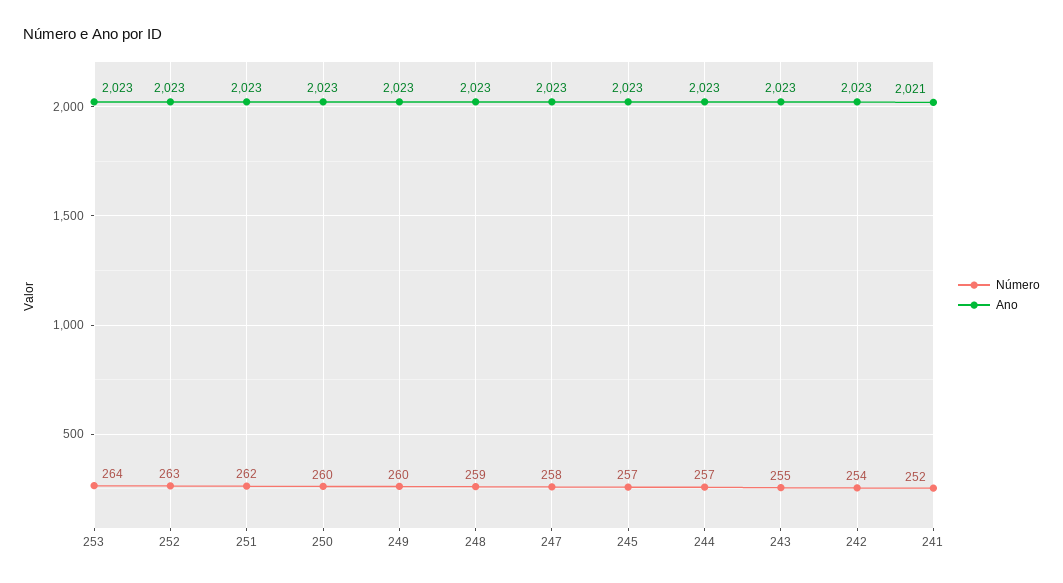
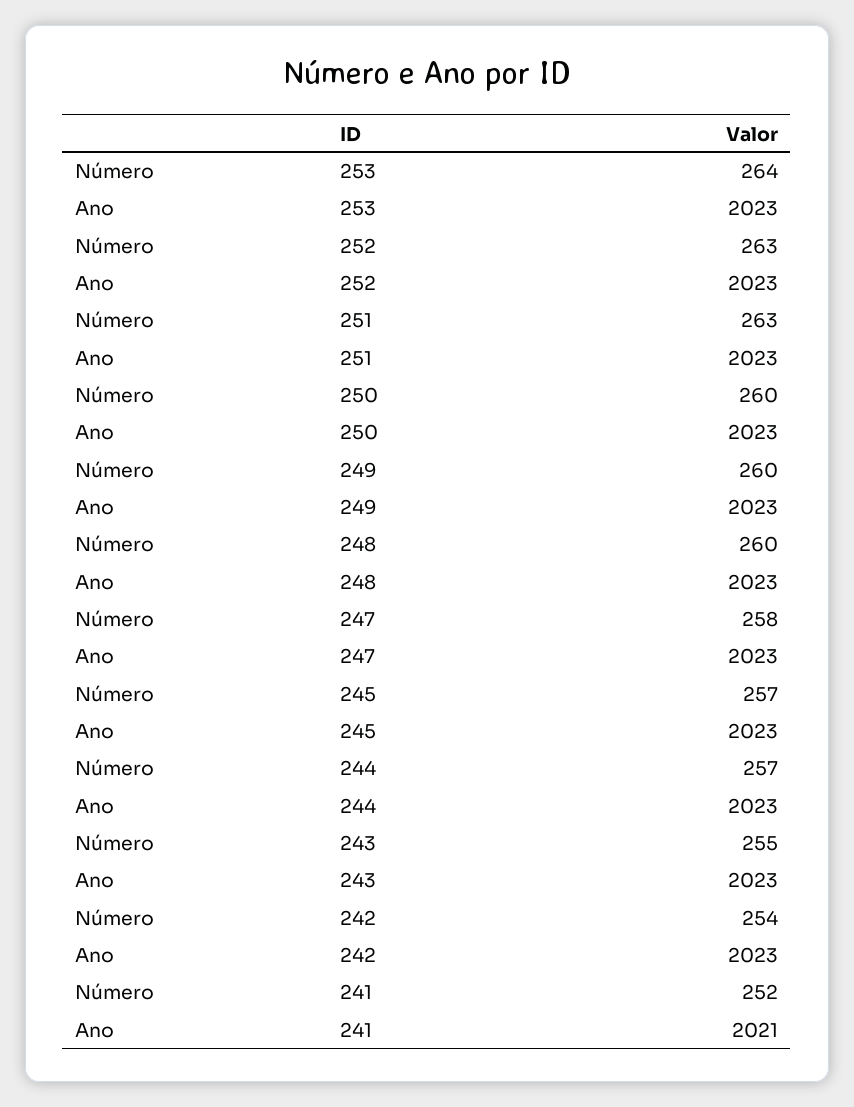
Número, 251: 262 -> 263
Número, 248: 259 -> 260

